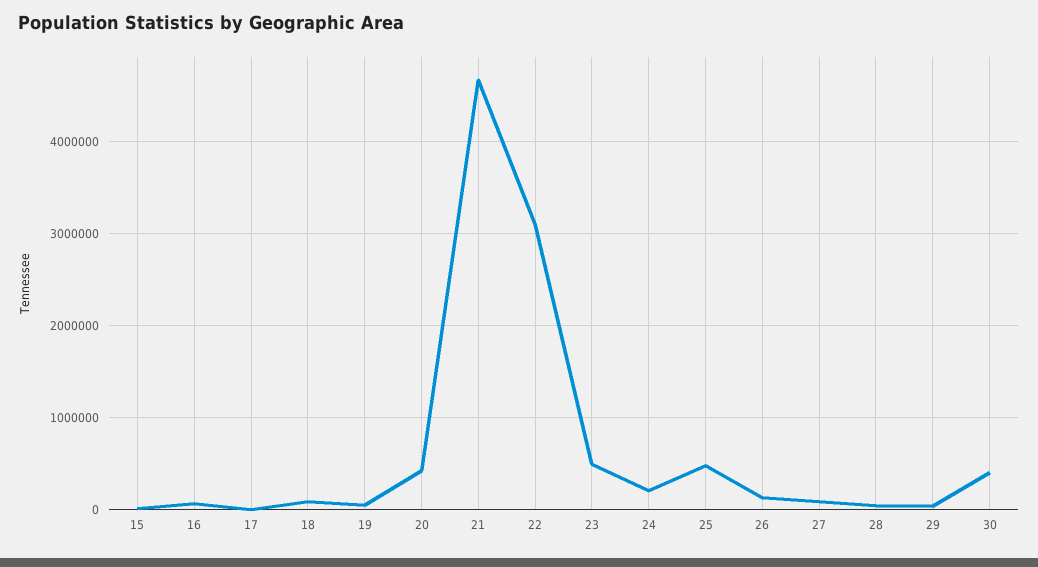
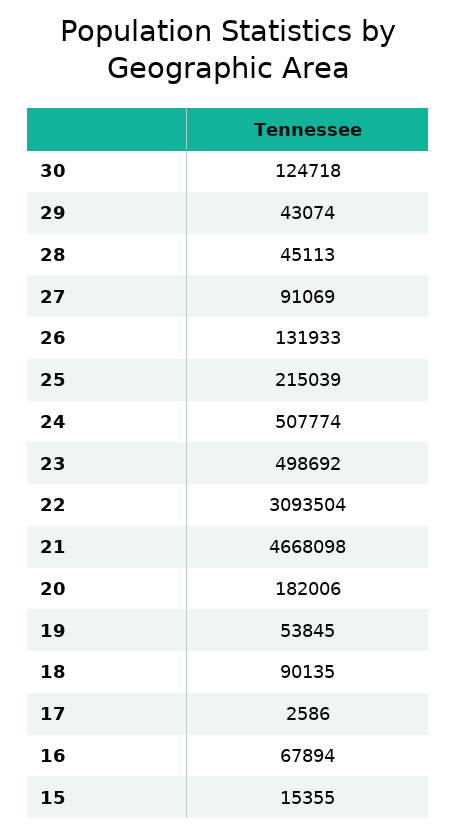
20: 400000 -> 182006
24: 200000 -> 507774
25: 500000 -> 215039
30: 400000 -> 124718

